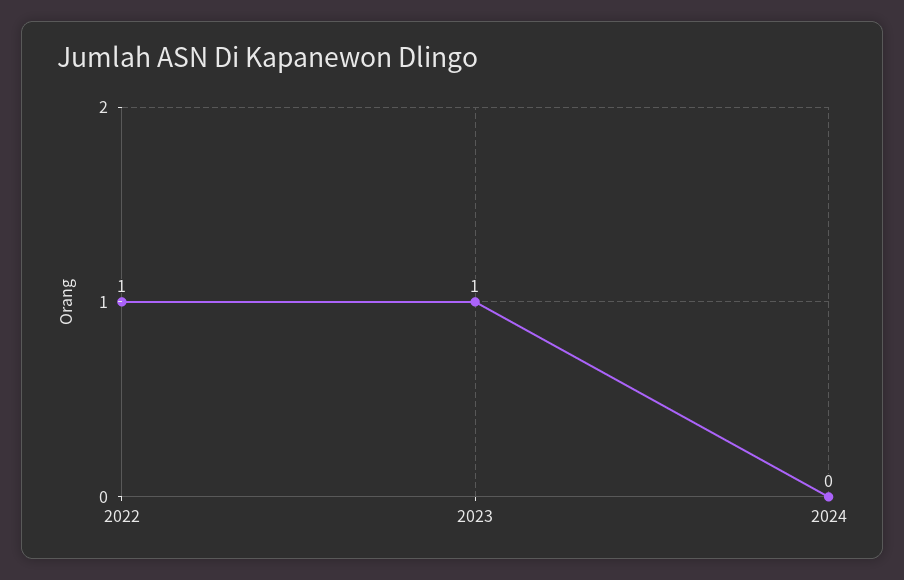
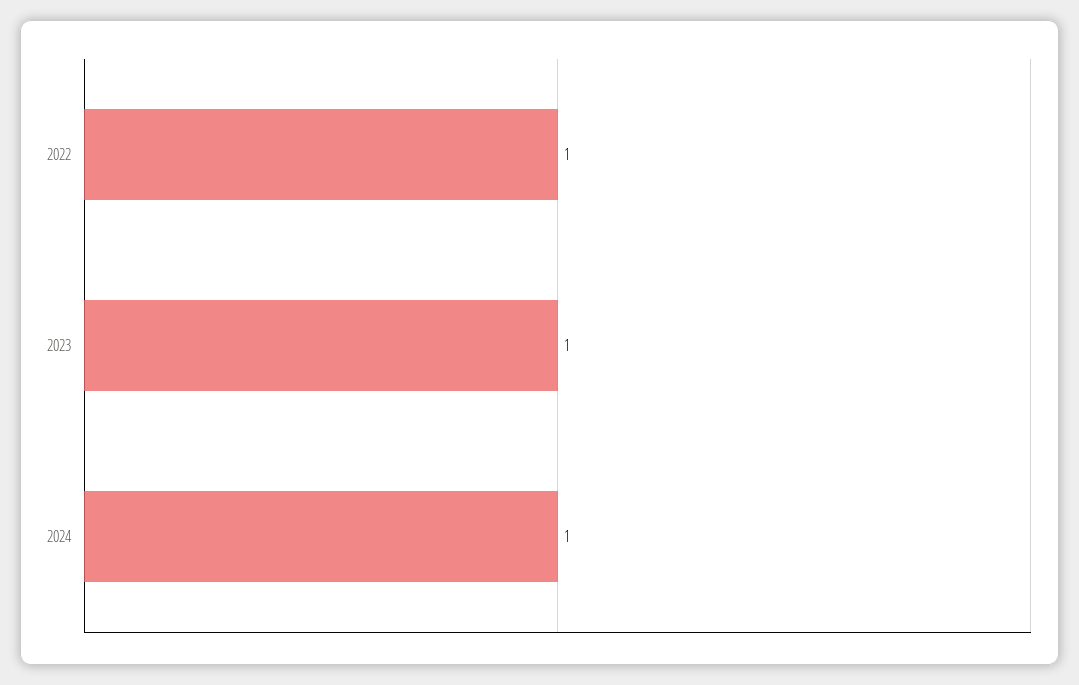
2024: 0 -> 1

